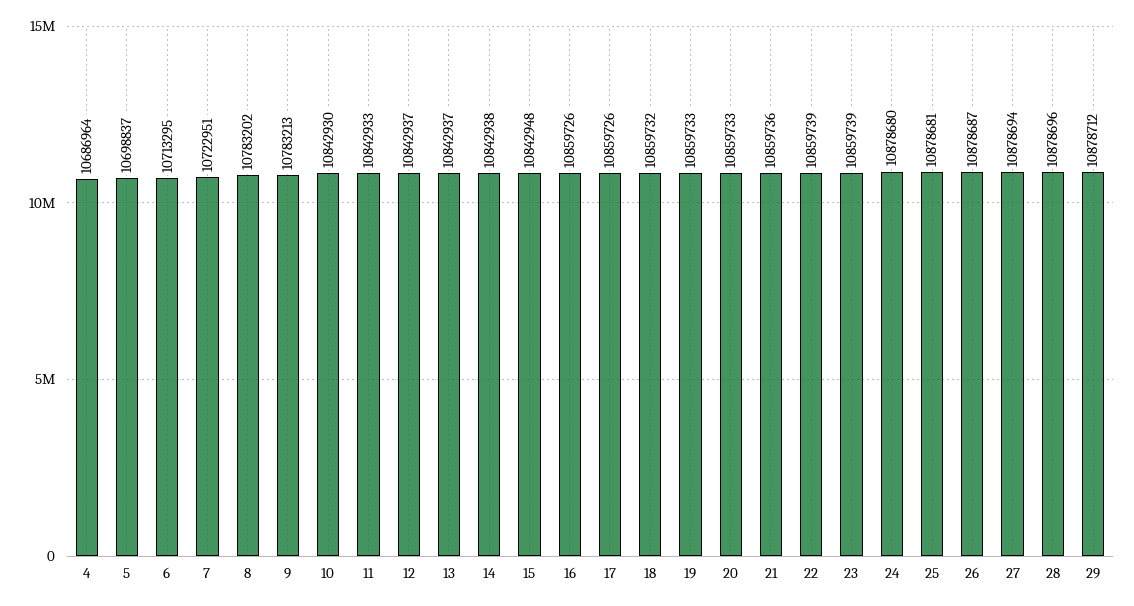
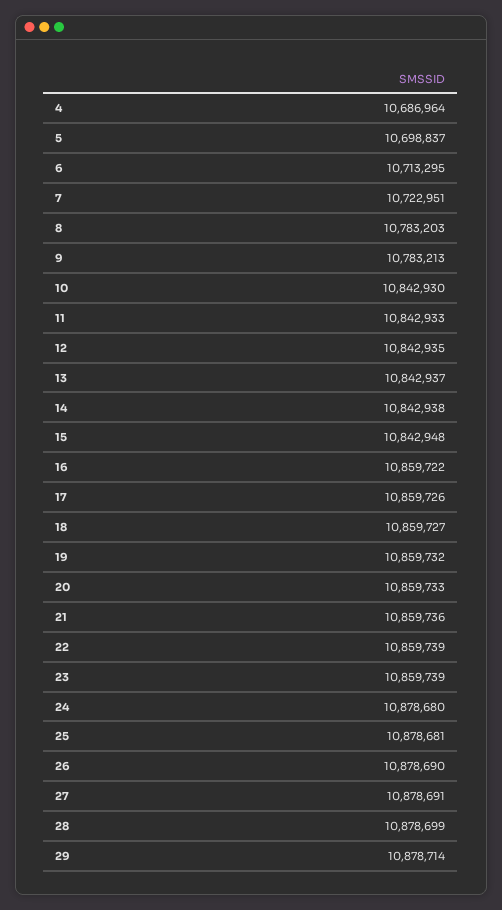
8: 10783202 -> 10783203
12: 10842937 -> 10842935
16: 10859726 -> 10859722
18: 10859732 -> 10859727
19: 10859733 -> 10859732
26: 10878687 -> 10878690
27: 10878694 -> 10878691
28: 10878696 -> 10878699
29: 10878712 -> 10878714

